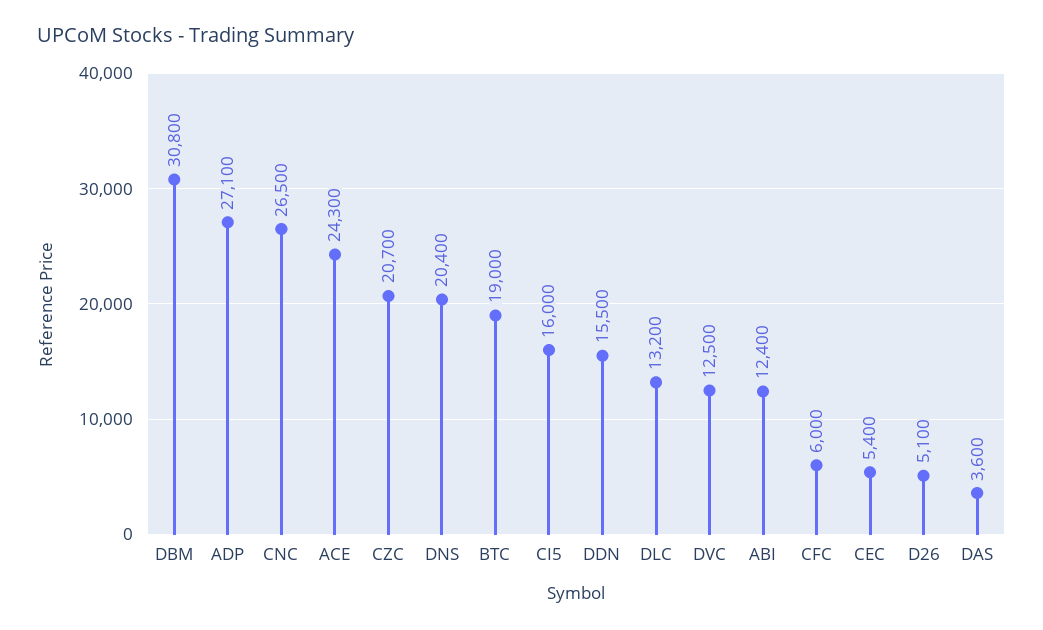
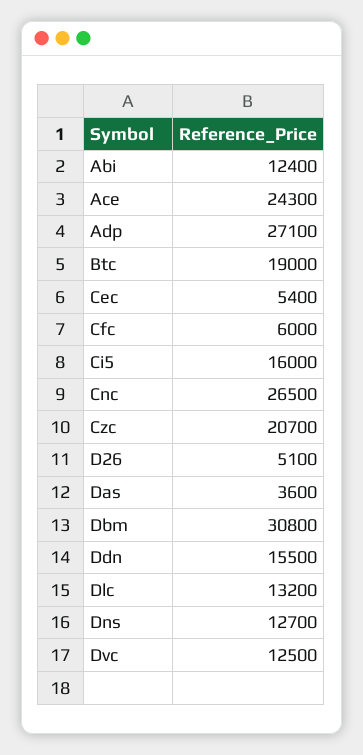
DNS: 20400 -> 12700

